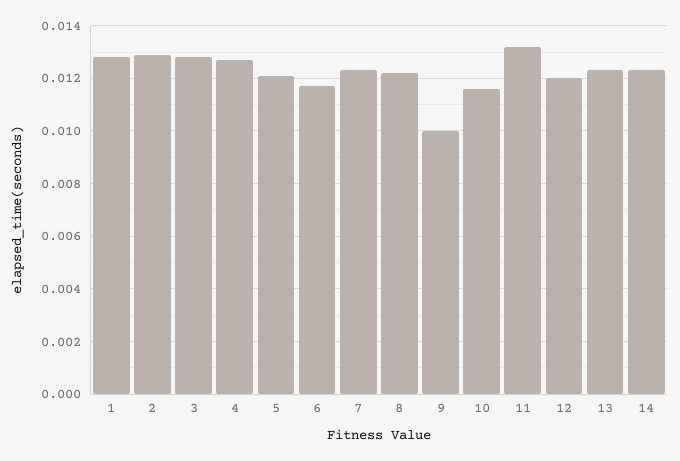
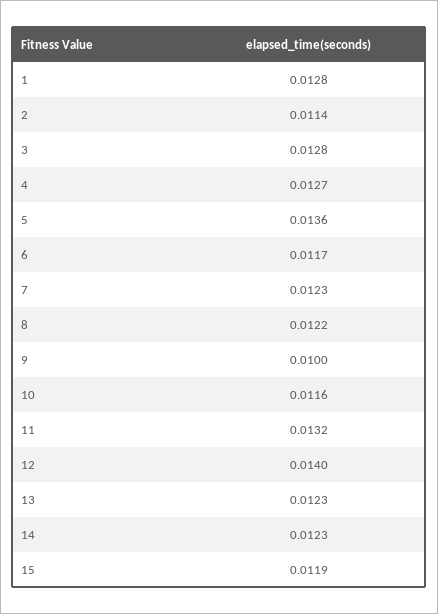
2: 0.013 -> 0.0114
5: 0.012 -> 0.0136
12: 0.012 -> 0.014
15: none -> 0.0119

